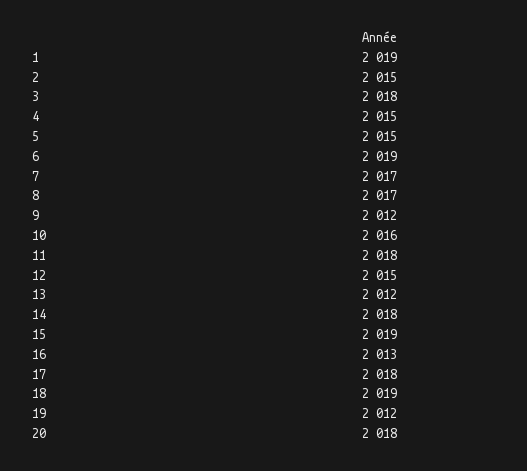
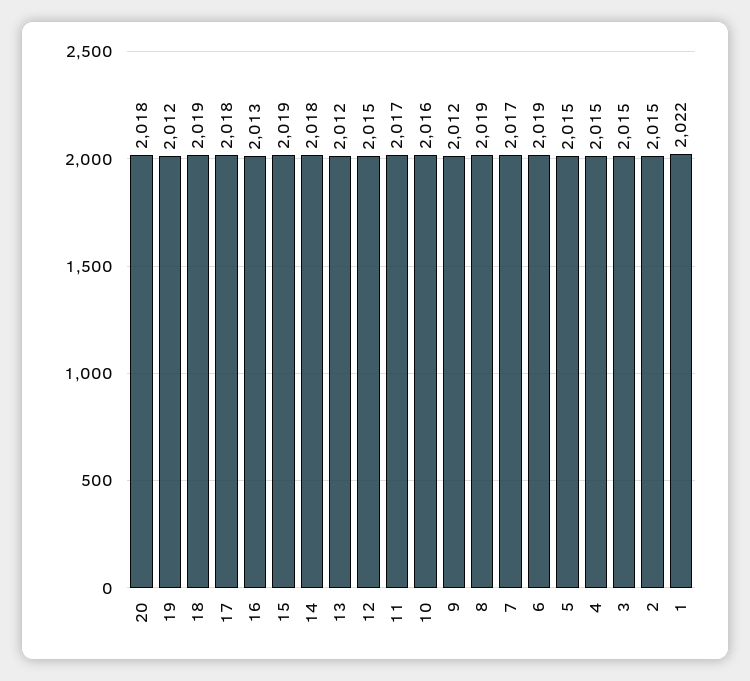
1: 2019 -> 2022
3: 2018 -> 2015
8: 2017 -> 2019
11: 2018 -> 2017

